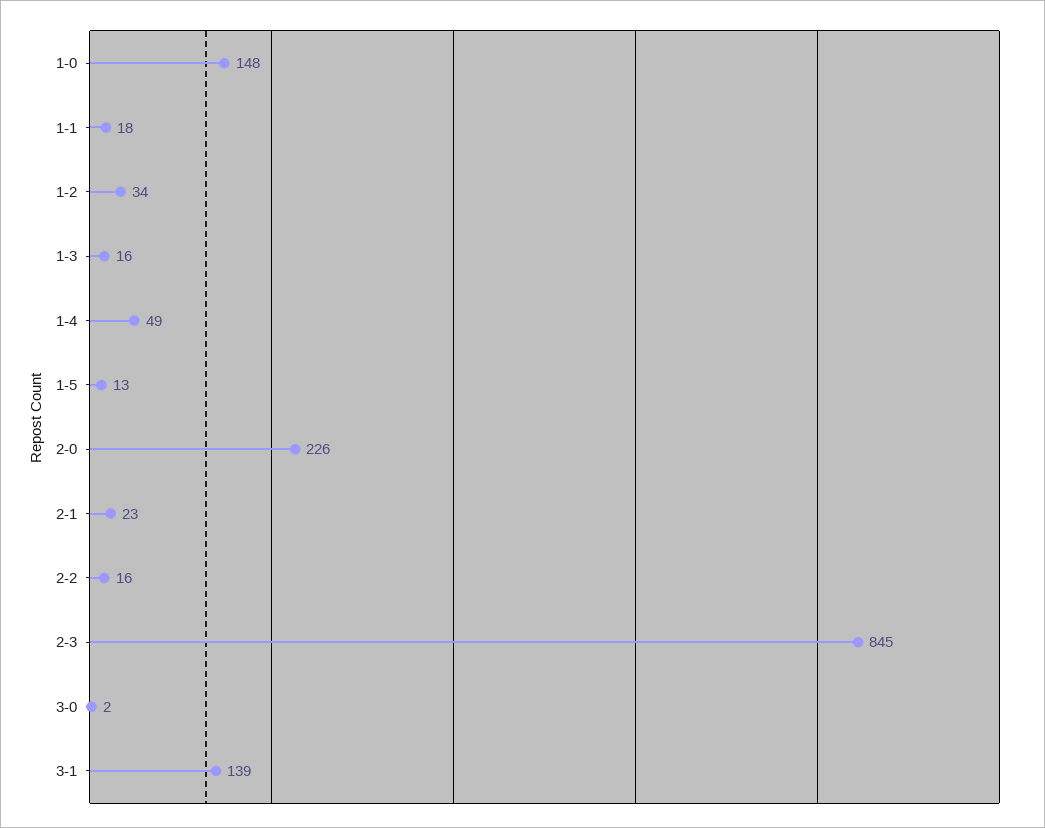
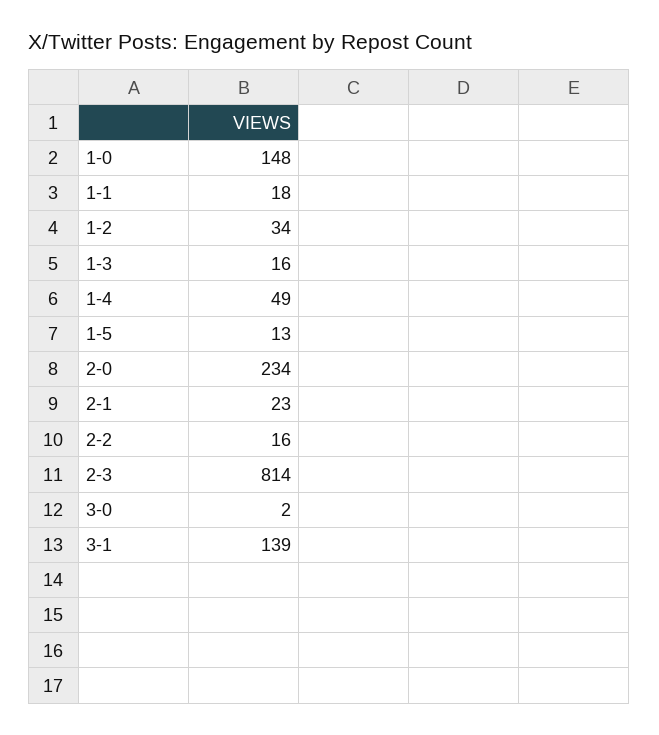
2-0: 226 -> 234
2-3: 845 -> 814

